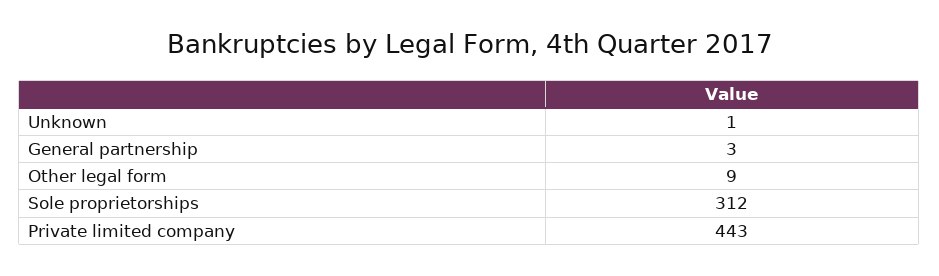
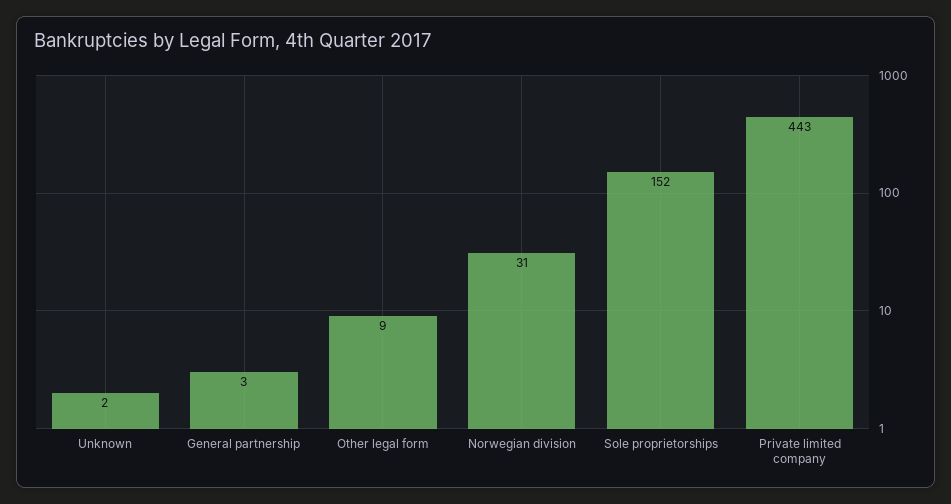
Unknown: 1 -> 2
Sole proprietorships: 312 -> 152
Norwegian division: none -> 31

